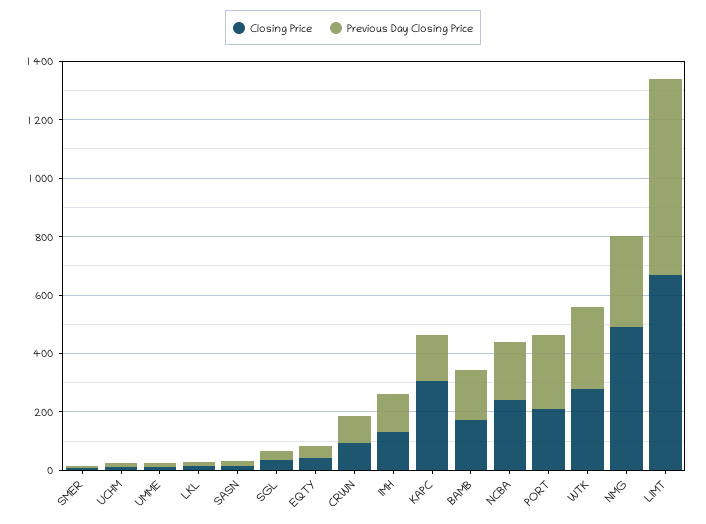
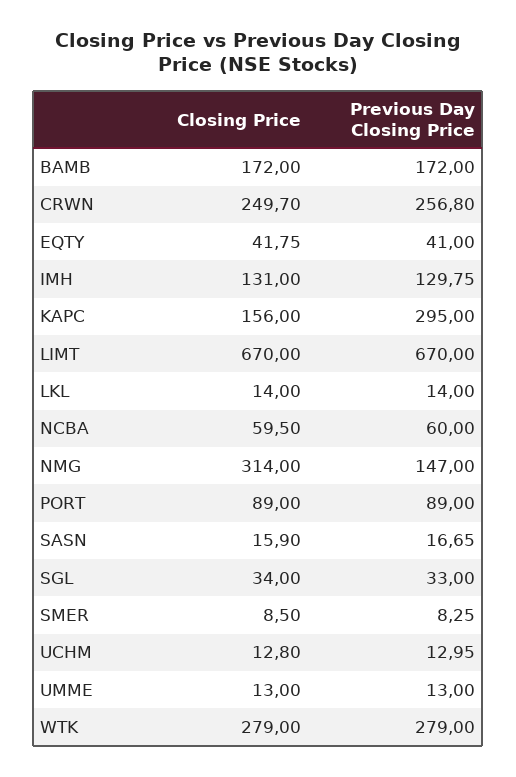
Closing Price, CRWN: 100 -> 249.7
Previous Day Closing Price, CRWN: 100 -> 256.8
Closing Price, KAPC: 300 -> 156
Previous Day Closing Price, KAPC: 150 -> 295
Closing Price, NCBA: 250 -> 59.5
Previous Day Closing Price, NCBA: 200 -> 60
Closing Price, PORT: 200 -> 89
Previous Day Closing Price, PORT: 250 -> 89
Closing Price, NMG: 500 -> 314
Previous Day Closing Price, NMG: 300 -> 147

